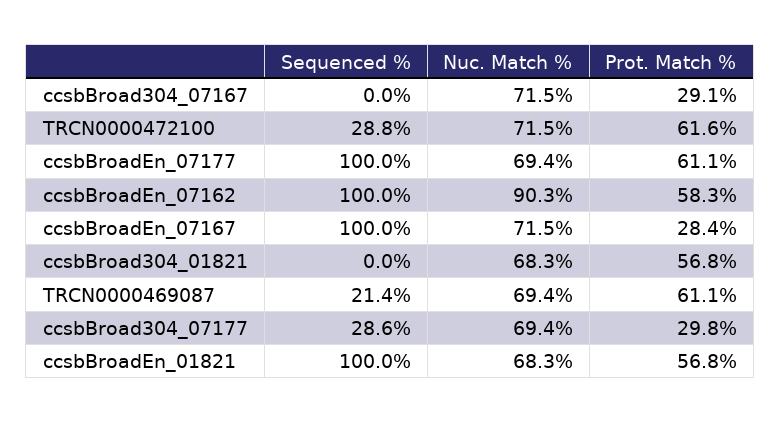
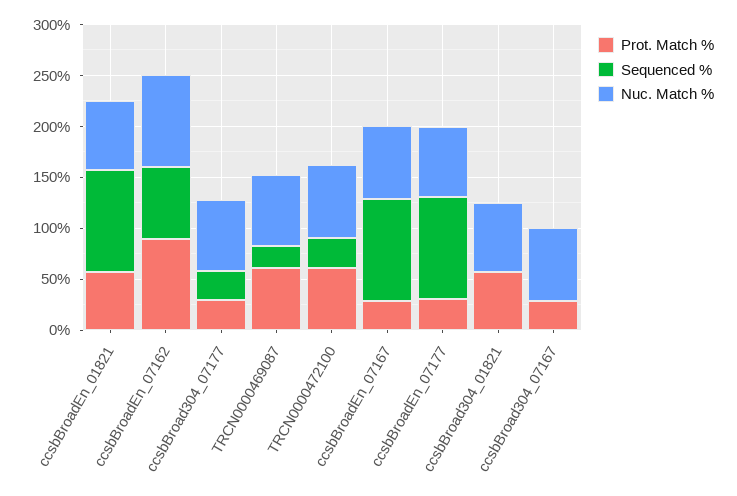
Prot. Match %, ccsbBroadEn_07177: 61.1 -> 30
Sequenced %, ccsbBroadEn_07162: 100 -> 70
Prot. Match %, ccsbBroadEn_07162: 58.3 -> 90

